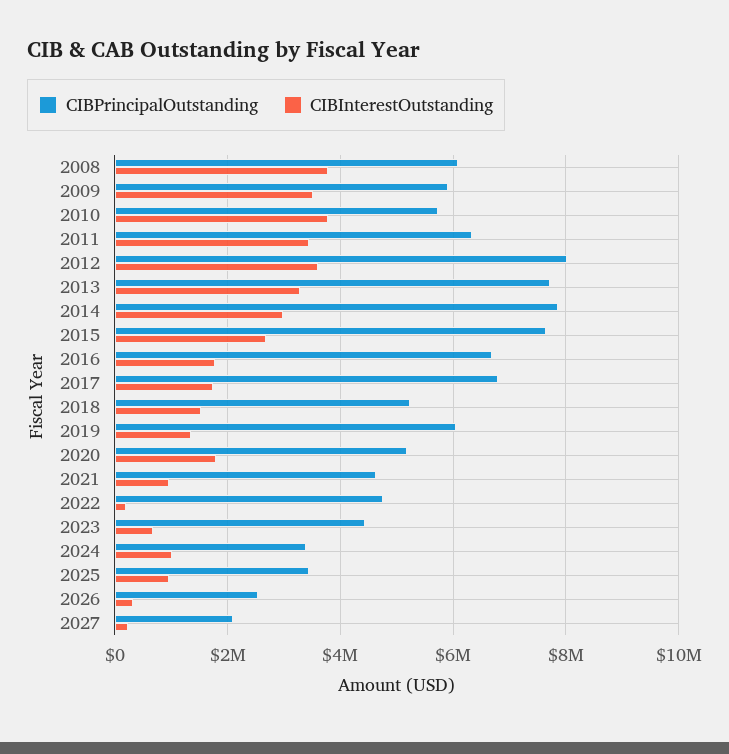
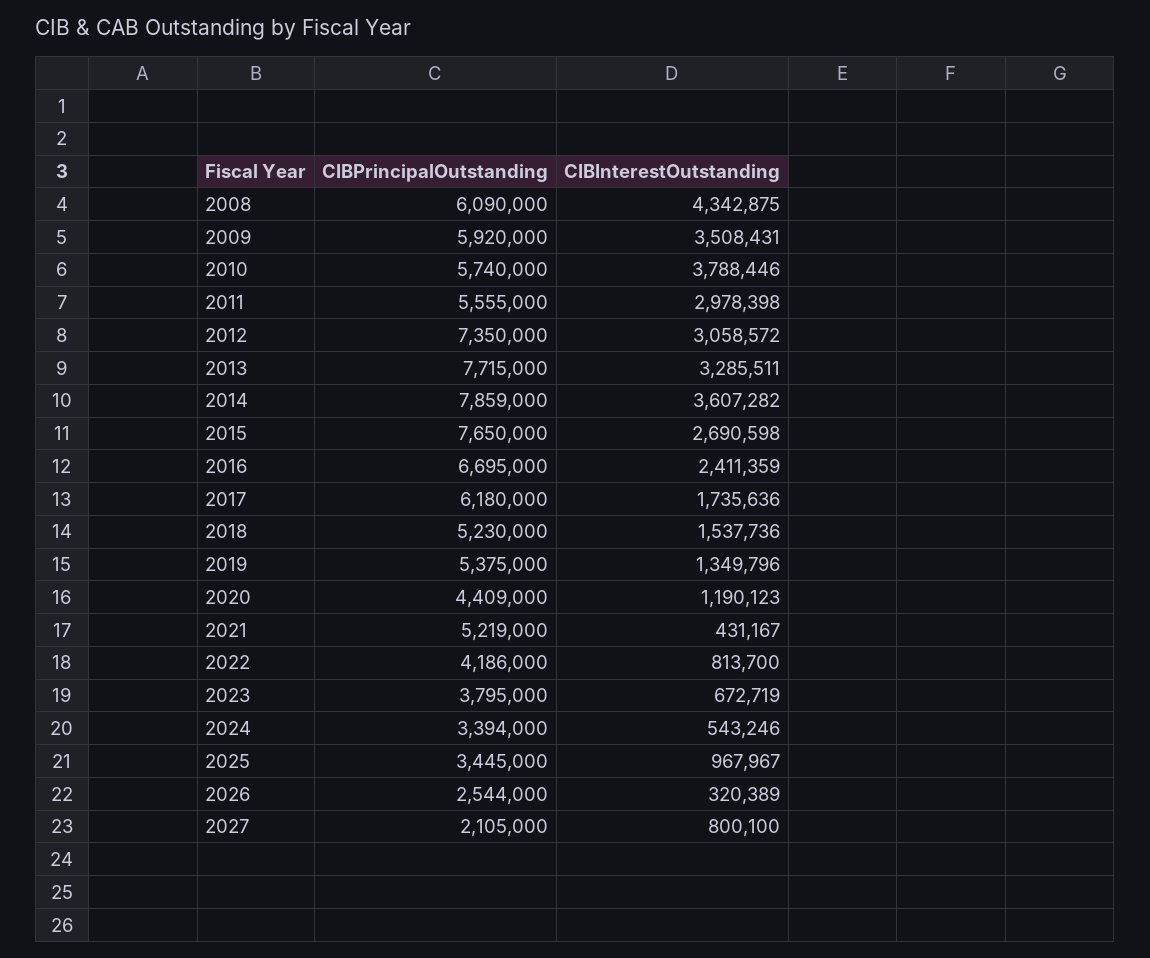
CIBInterestOutstanding, 2008: 3800000 -> 4342875
CIBPrincipalOutstanding, 2011: 6400000 -> 5555000
CIBInterestOutstanding, 2011: 3400000 -> 2978398
CIBPrincipalOutstanding, 2012: 8000000 -> 7350000
CIBInterestOutstanding, 2012: 3600000 -> 3058572
CIBInterestOutstanding, 2014: 3000000 -> 3607282
CIBInterestOutstanding, 2016: 1800000 -> 2411359
CIBPrincipalOutstanding, 2017: 6800000 -> 6180000
CIBPrincipalOutstanding, 2019: 6000000 -> 5375000
CIBPrincipalOutstanding, 2020: 5200000 -> 4409000
CIBInterestOutstanding, 2020: 1800000 -> 1190123
CIBPrincipalOutstanding, 2021: 4600000 -> 5219000
CIBInterestOutstanding, 2021: 1000000 -> 431167
CIBPrincipalOutstanding, 2022: 4800000 -> 4186000
CIBInterestOutstanding, 2022: 200000 -> 813700
CIBPrincipalOutstanding, 2023: 4400000 -> 3795000
CIBInterestOutstanding, 2024: 1000000 -> 543246
CIBInterestOutstanding, 2027: 200000 -> 800100

